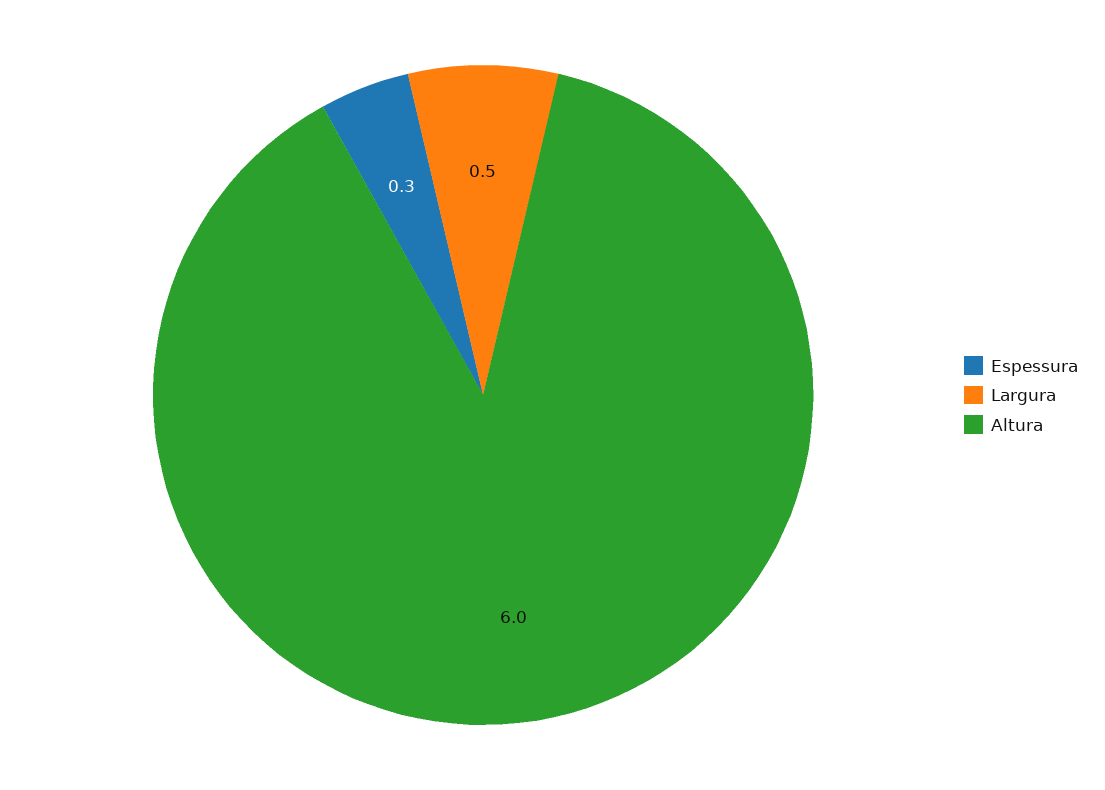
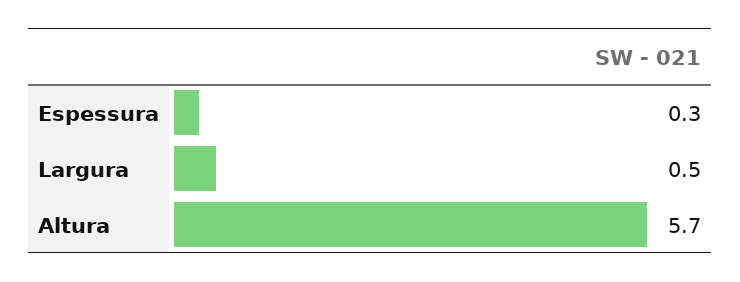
Altura: 6 -> 5.7

